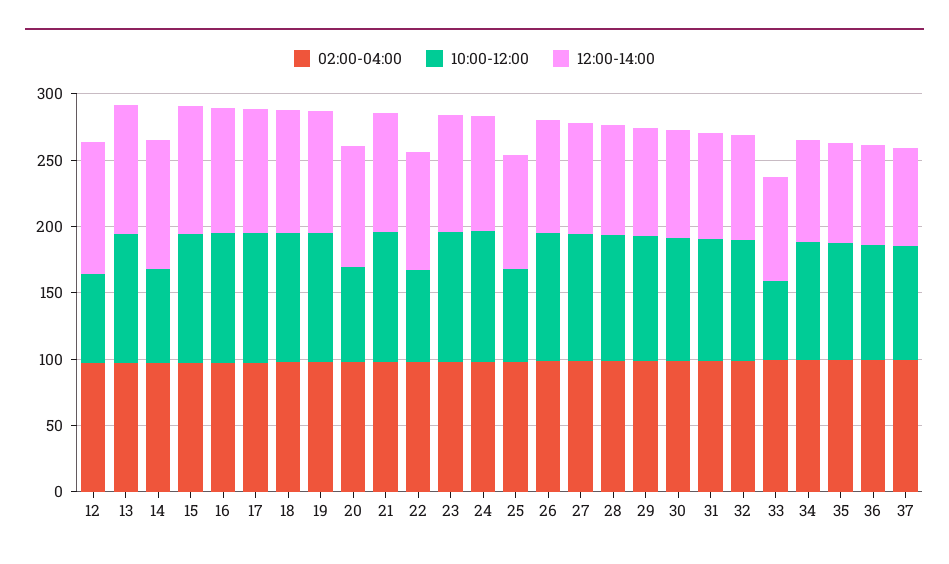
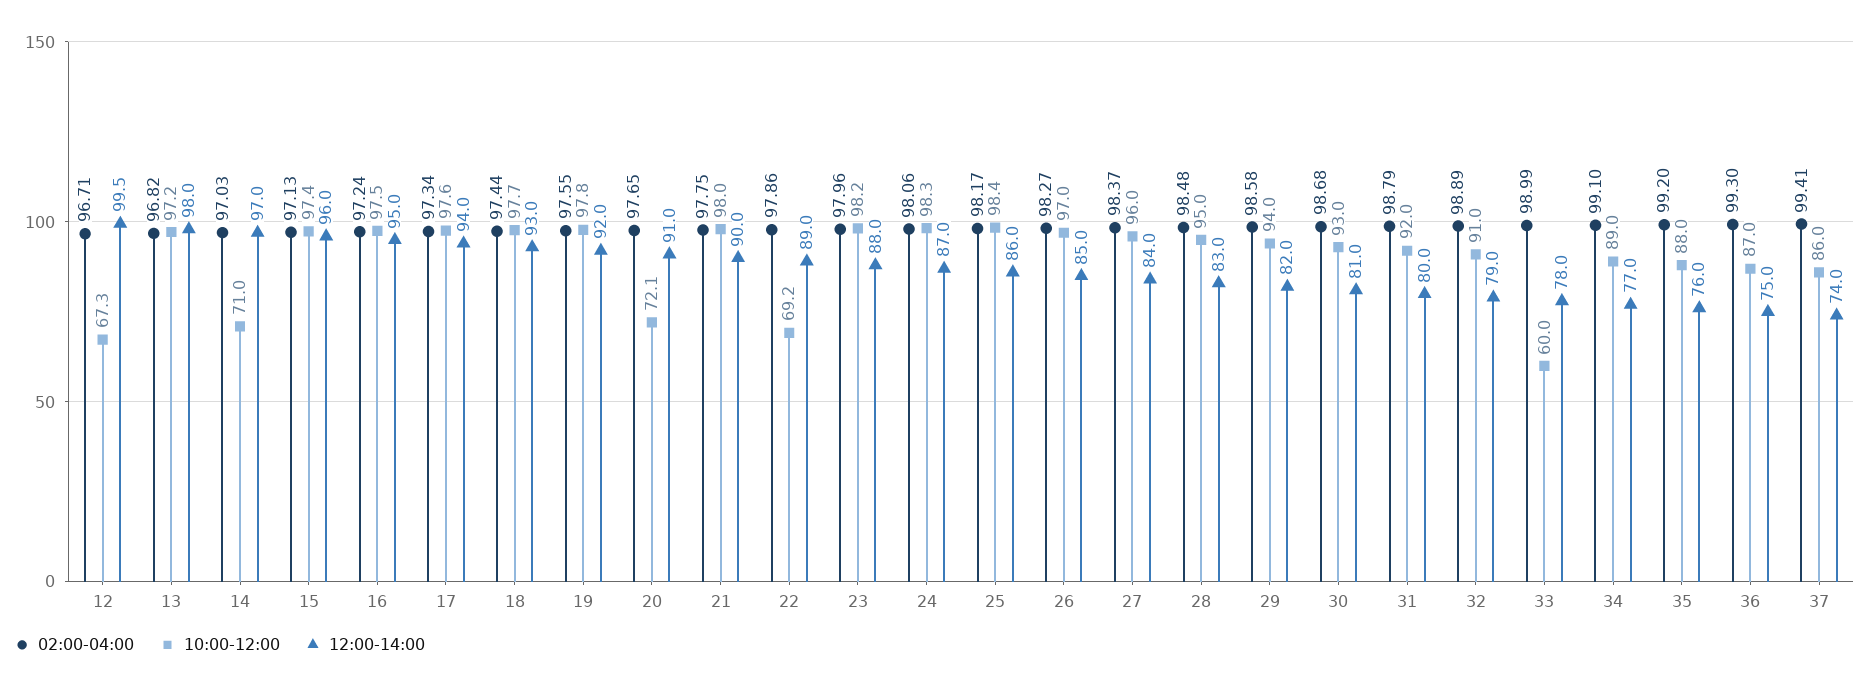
10:00-12:00, 25: 70 -> 98.4

